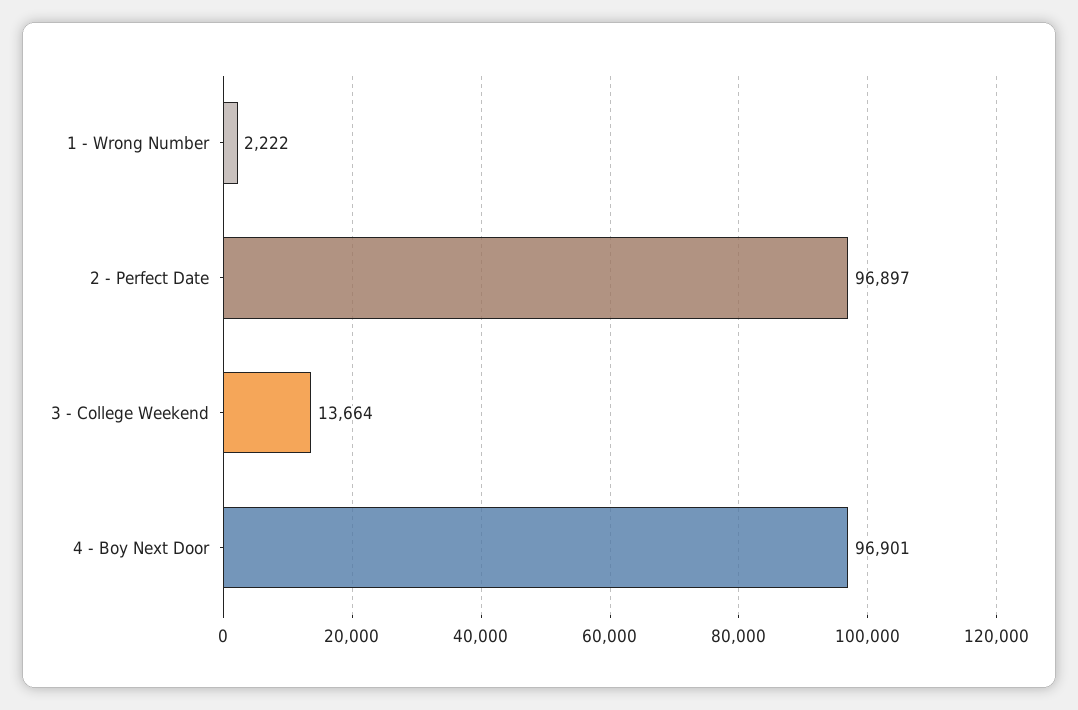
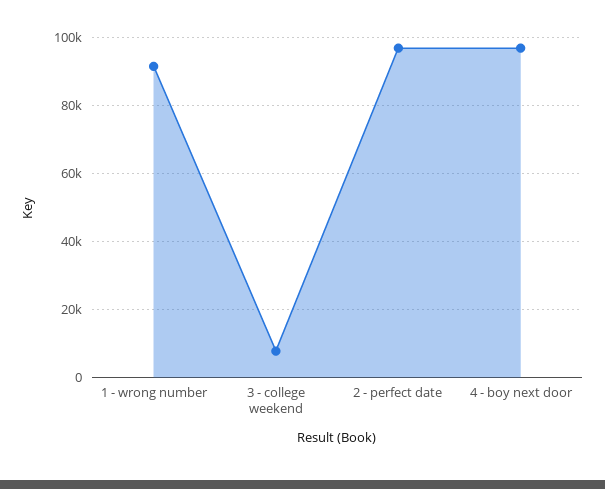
1 - Wrong Number: 2222 -> 92000
3 - College Weekend: 13664 -> 8000

